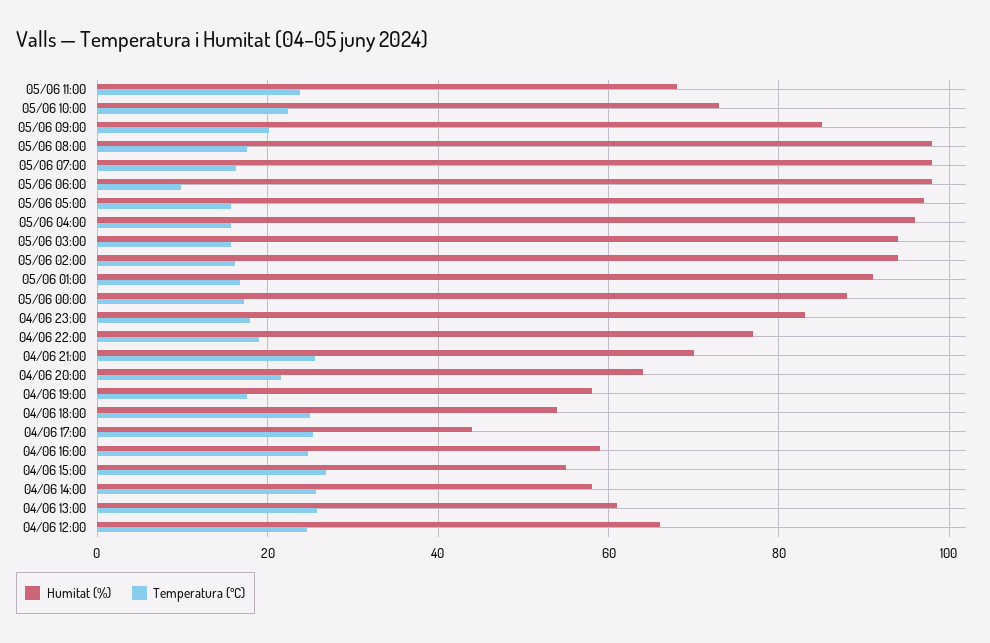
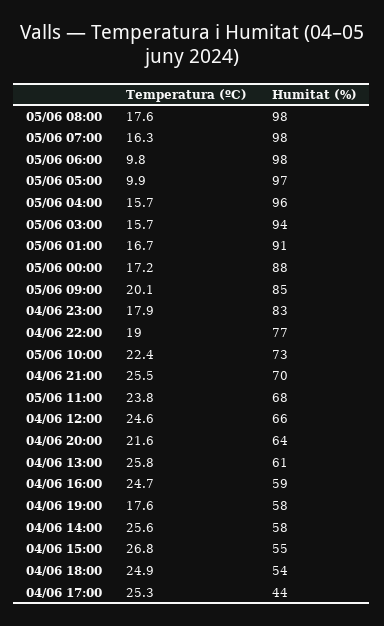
Temperatura (ºC), 05/06 05:00: 16 -> 9.9
Humitat (%), 05/06 02:00: 94 -> none
Temperatura (ºC), 05/06 02:00: 16 -> none

